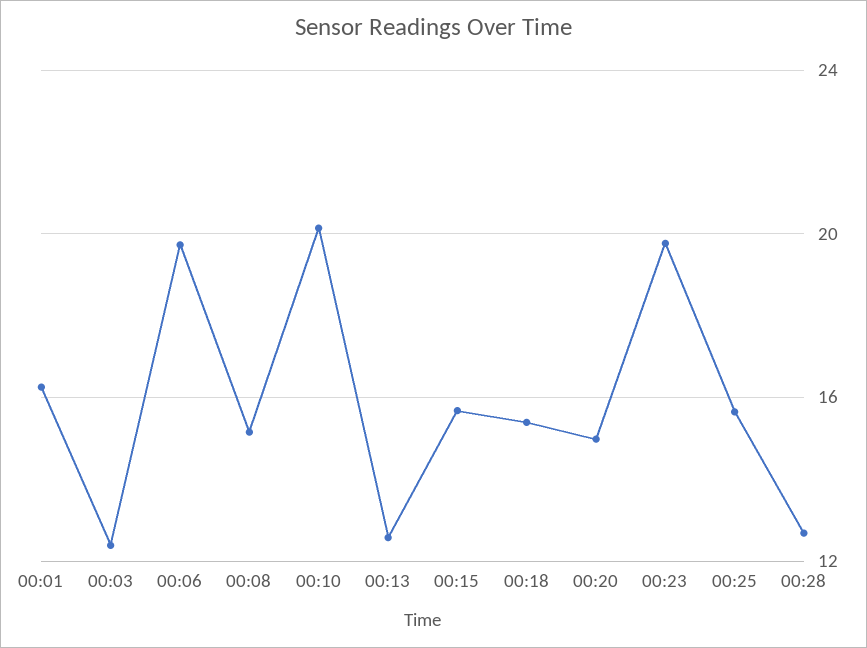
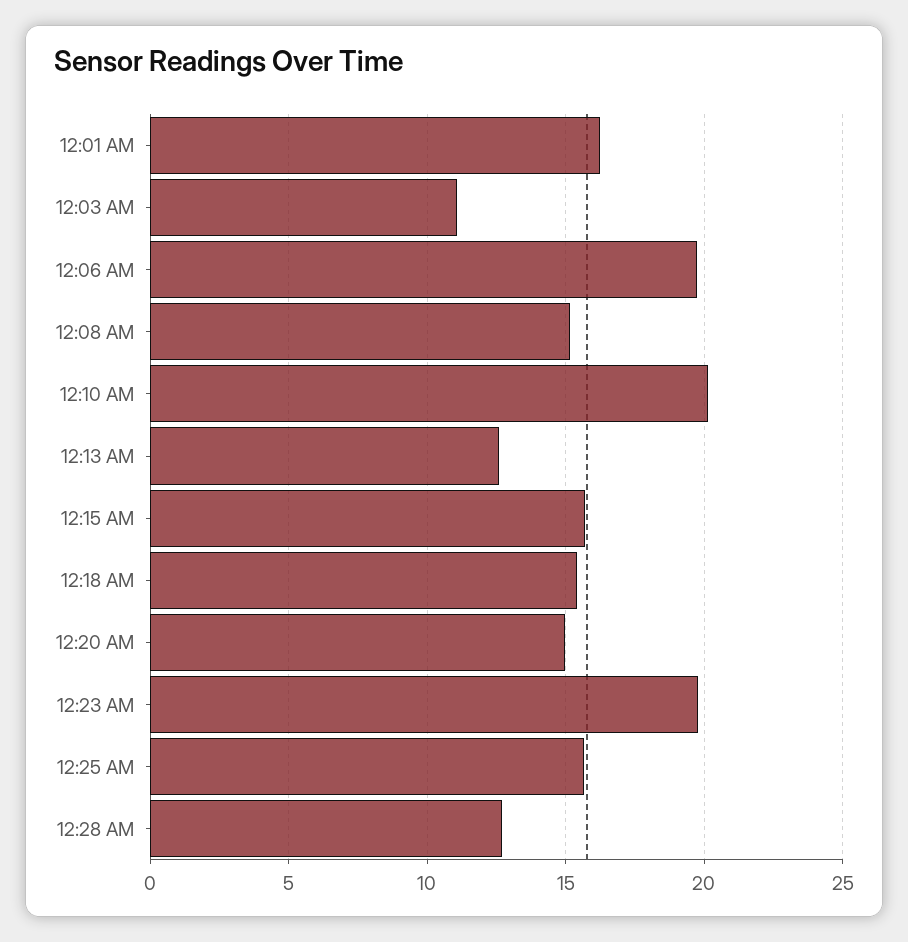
00:03: 12.5 -> 11

